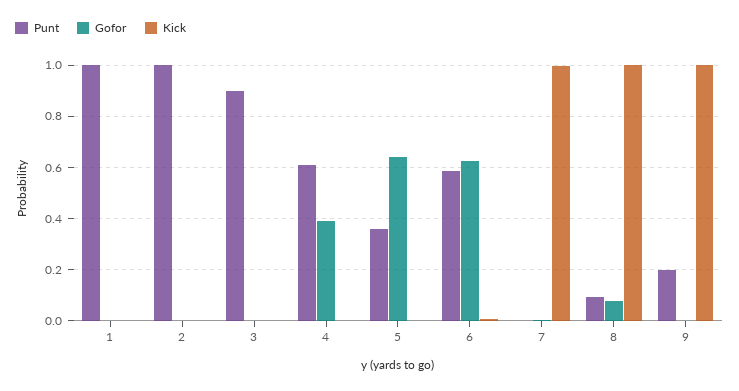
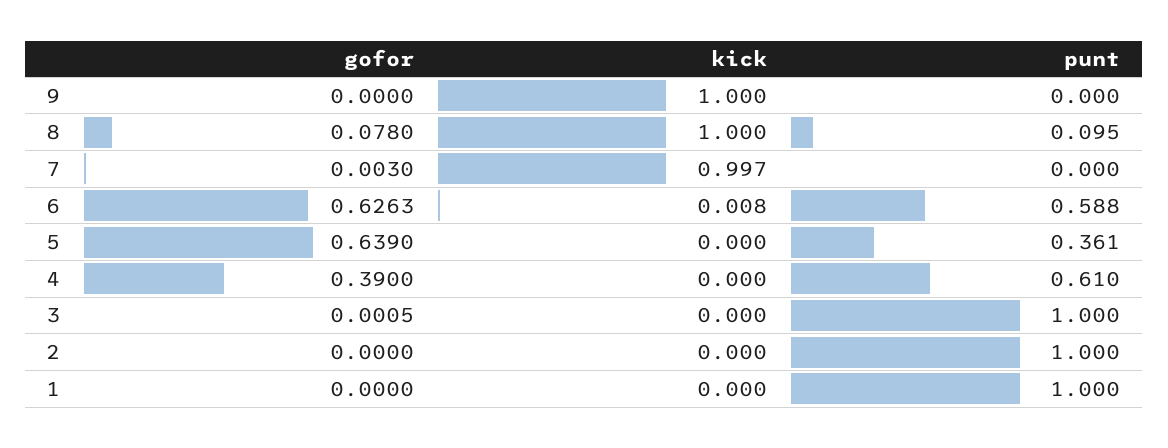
Punt, 3: 0.9 -> 1
Punt, 9: 0.2 -> 0

